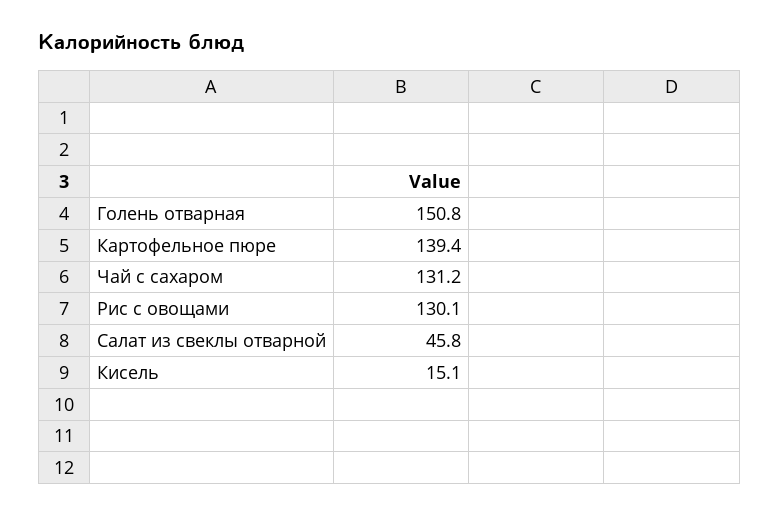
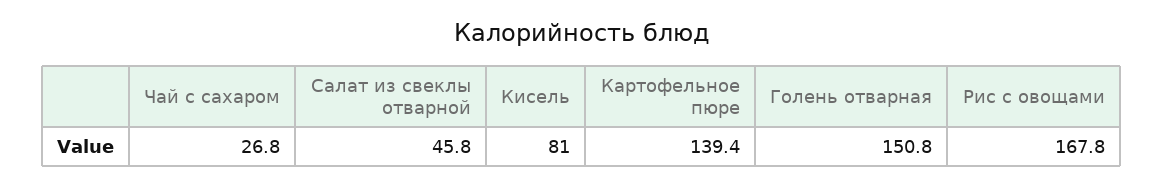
Чай с сахаром: 131.2 -> 26.8
Рис с овощами: 130.1 -> 167.8
Кисель: 15.1 -> 81

